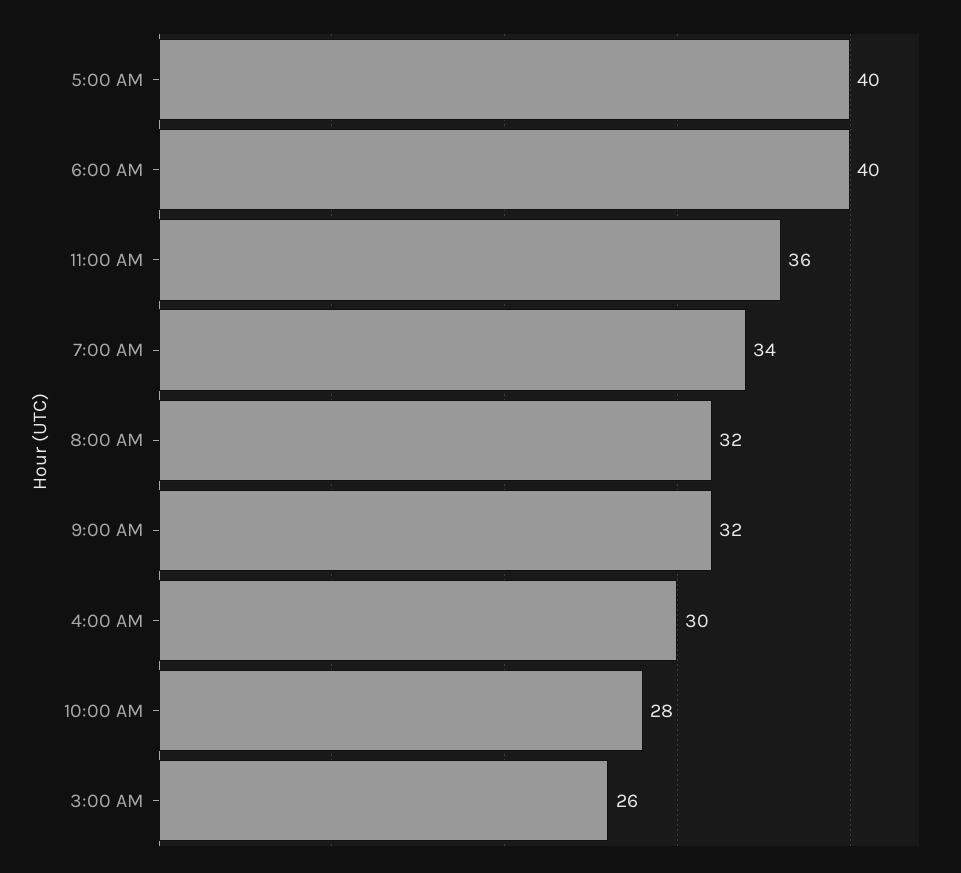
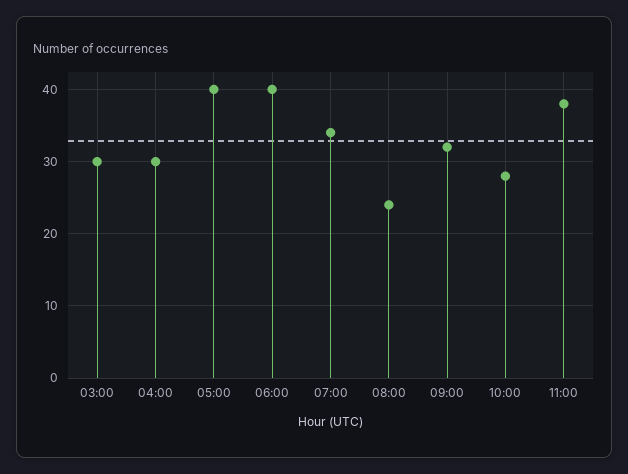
11:00 AM: 36 -> 38
8:00 AM: 32 -> 24
3:00 AM: 26 -> 30

